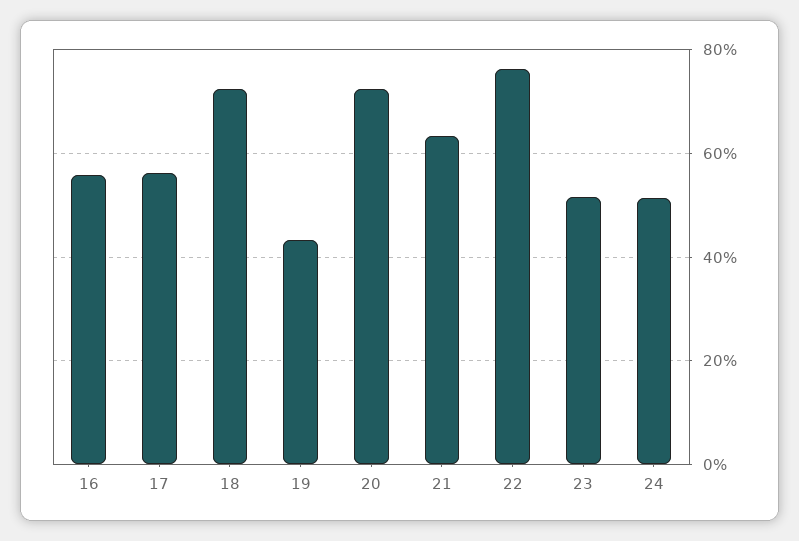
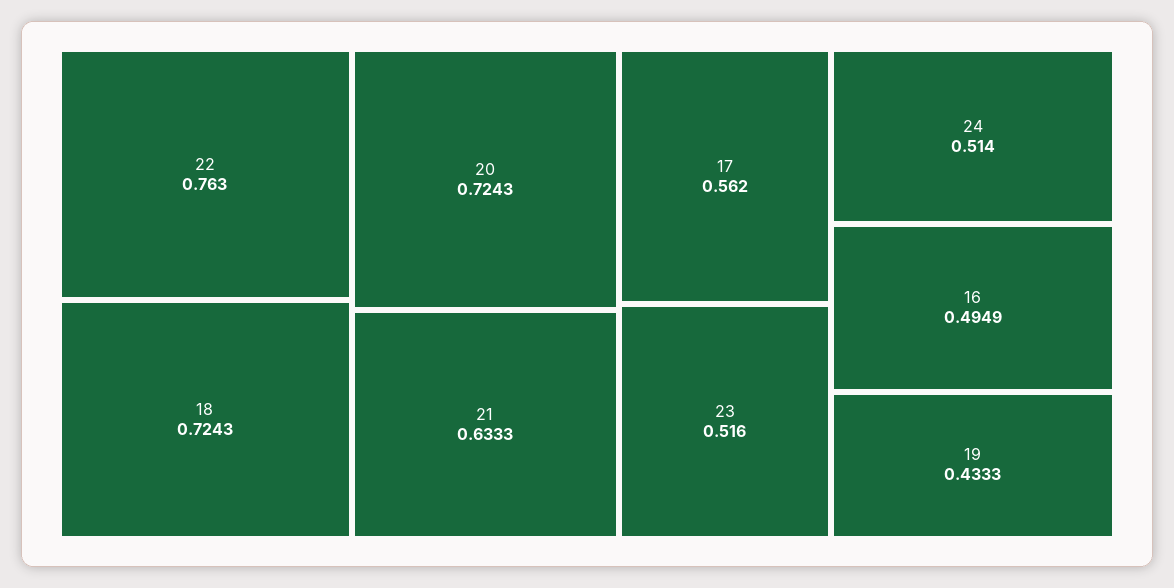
16: 0.56 -> 0.4949

